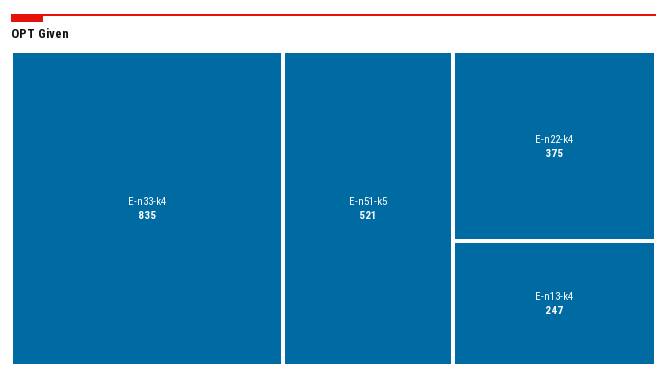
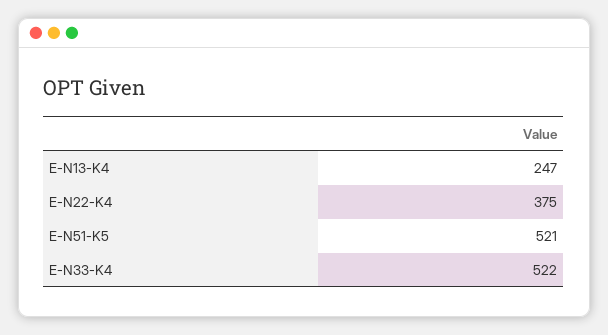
E-n33-k4: 835 -> 522

